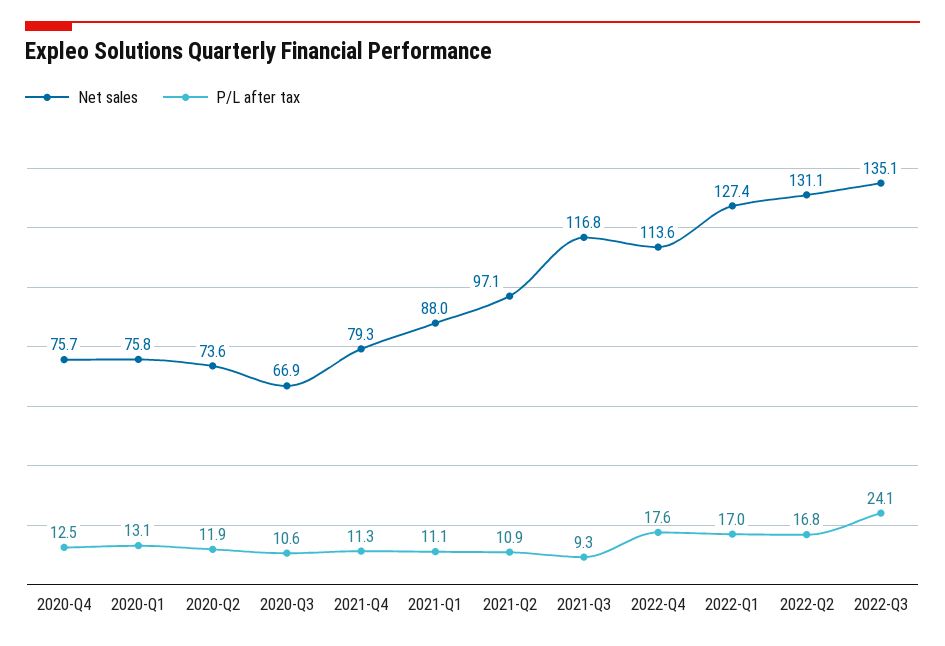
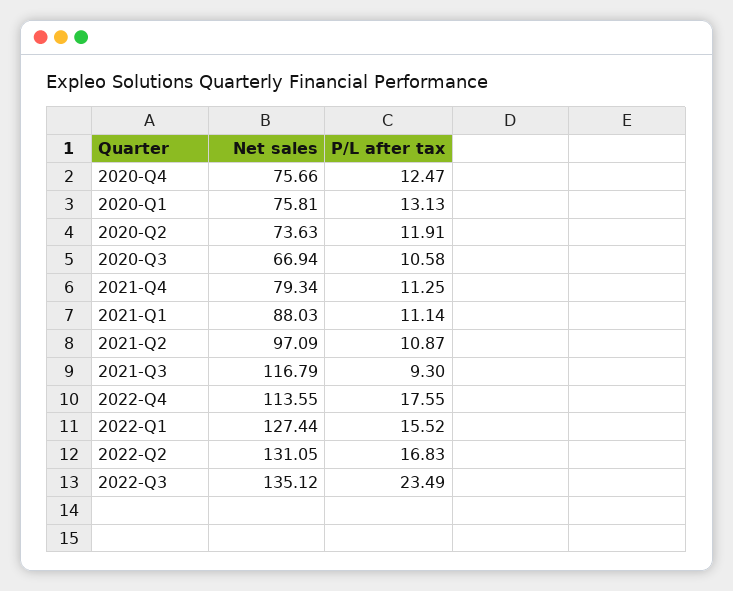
P/L after tax, 2022-Q1: 17 -> 15.52
P/L after tax, 2022-Q3: 24.1 -> 23.49

